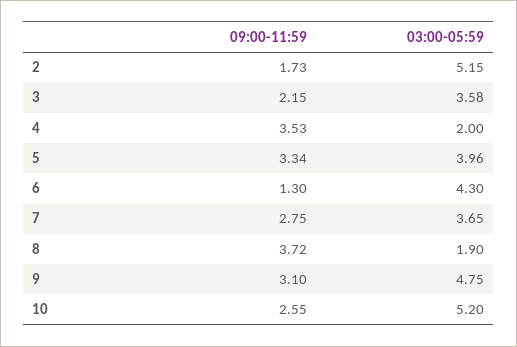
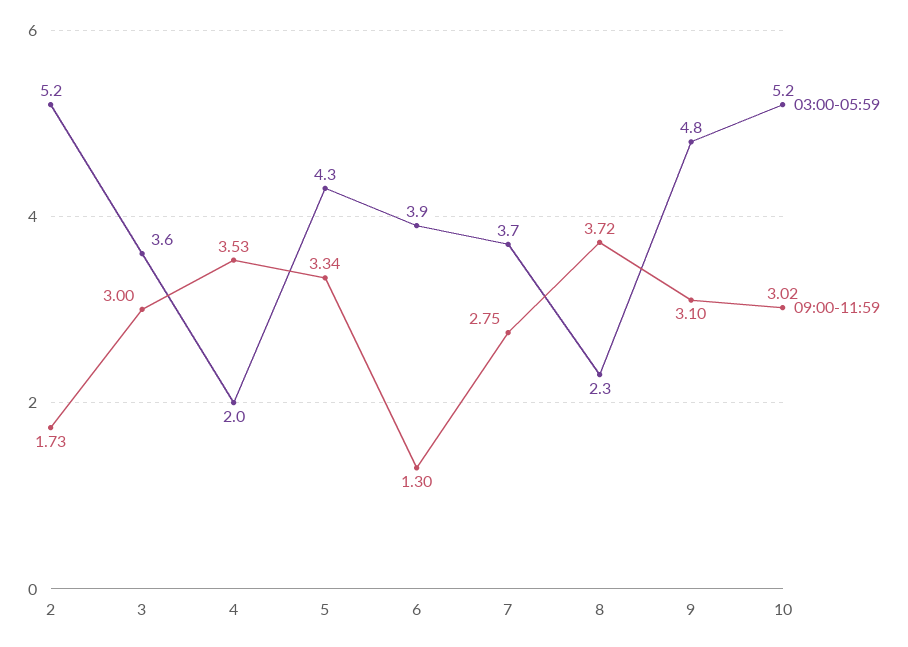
09:00-11:59, 3: 2.15 -> 3
03:00-05:59, 5: 3.96 -> 4.3
03:00-05:59, 6: 4.3 -> 3.9
03:00-05:59, 8: 1.9 -> 2.3
09:00-11:59, 10: 2.55 -> 3.02

